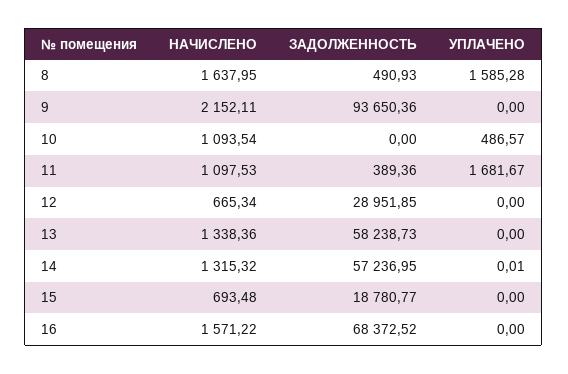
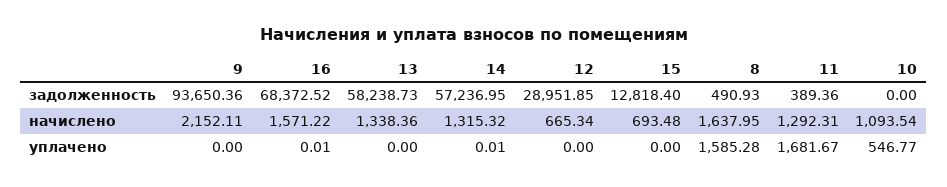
УПЛАЧЕНО, 10: 486.57 -> 546.77
НАЧИСЛЕНО, 11: 1097.53 -> 1292.31
ЗАДОЛЖЕННОСТЬ, 15: 18780.77 -> 12818.4
УПЛАЧЕНО, 16: 0 -> 0.01

